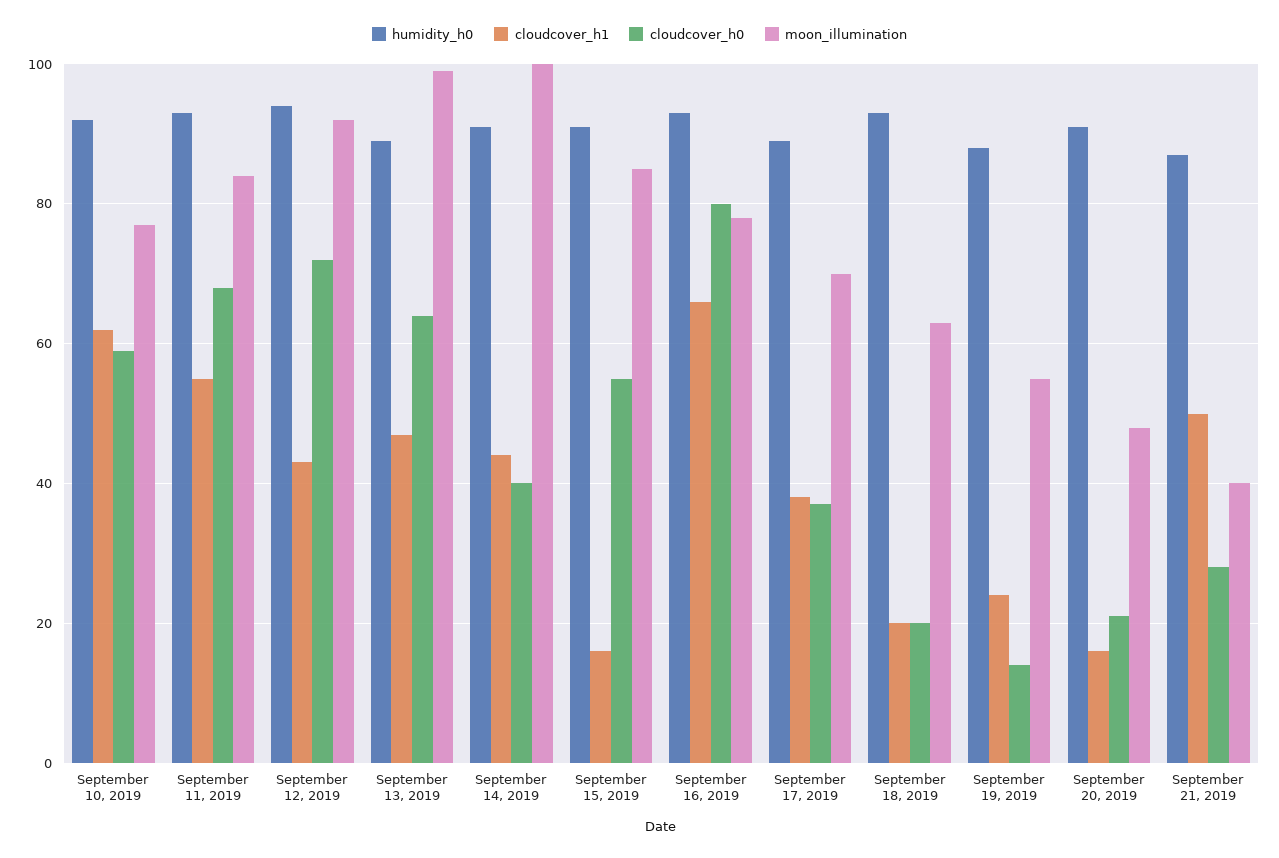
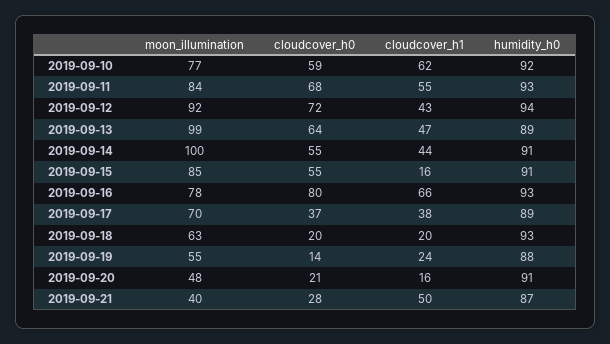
cloudcover_h0, September 14, 2019: 40 -> 55

